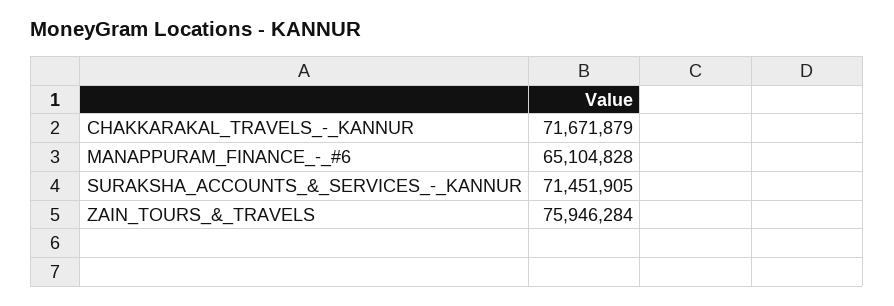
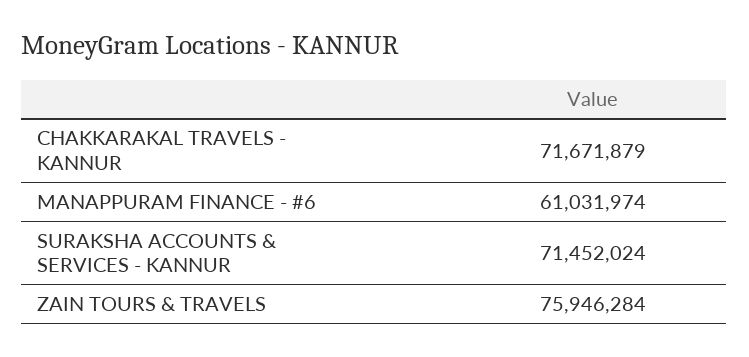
MANAPPURAM_FINANCE_-_#6: 65104828 -> 61031974
SURAKSHA_ACCOUNTS_&_SERVICES_-_KANNUR: 71451905 -> 71452024

